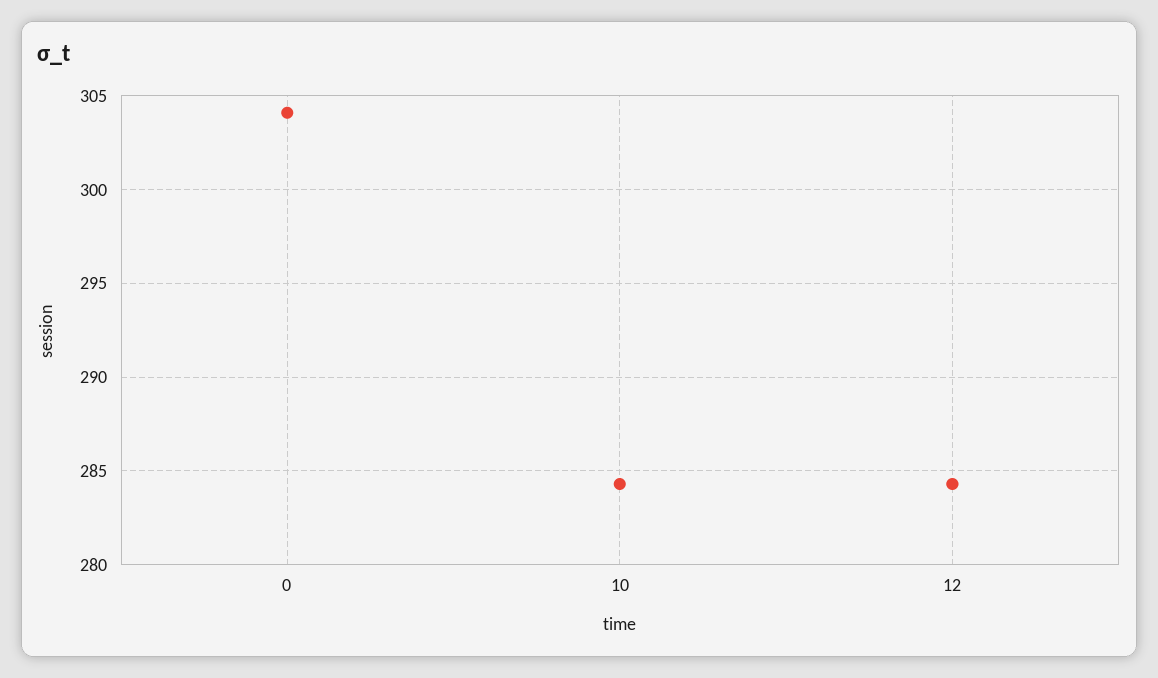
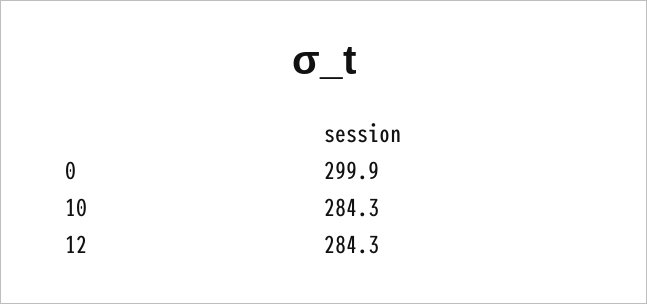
0: 304 -> 299.9

